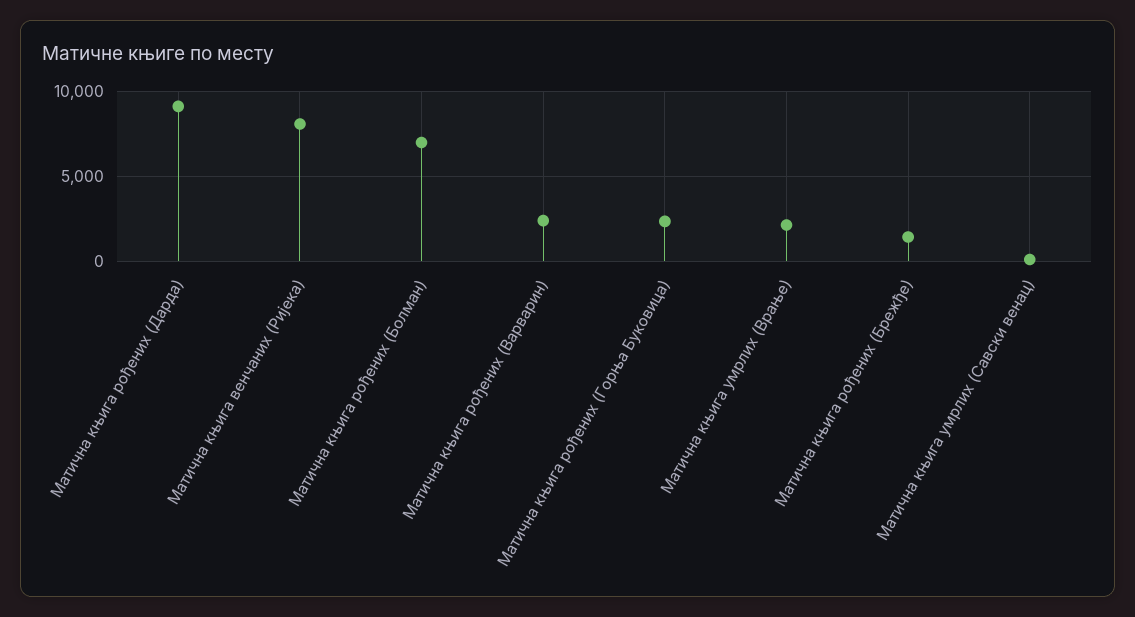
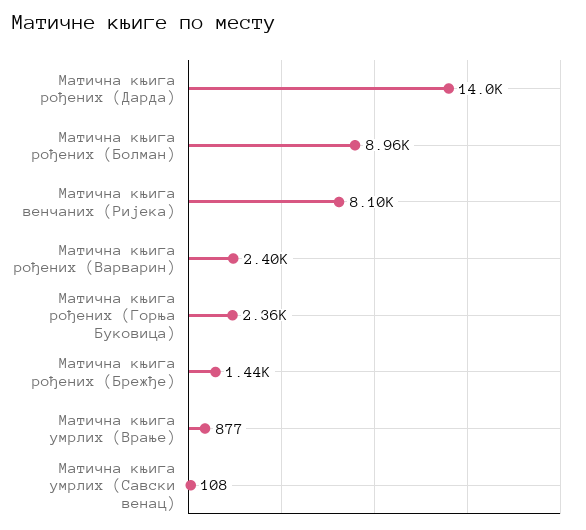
Матична књига рођених (Дарда): 9000 -> 14000
Матична књига рођених (Болман): 7000 -> 8960
Матична књига умрлих (Врање): 2000 -> 877

